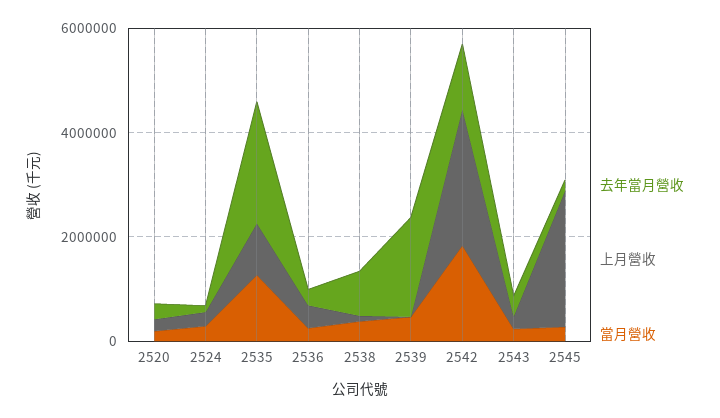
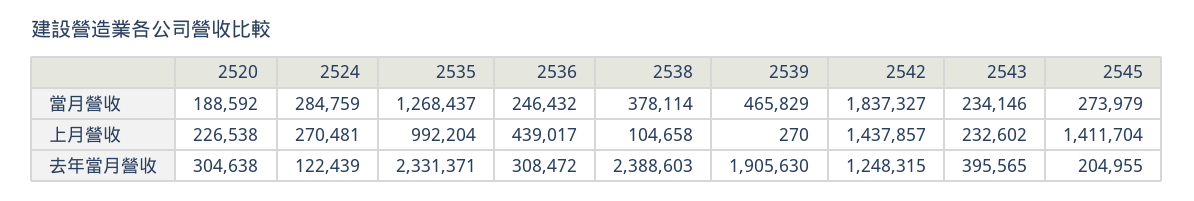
去年當月營收, 2538: 1000000 -> 2388603
上月營收, 2542: 2500000 -> 1437857
上月營收, 2545: 2500000 -> 1411704

